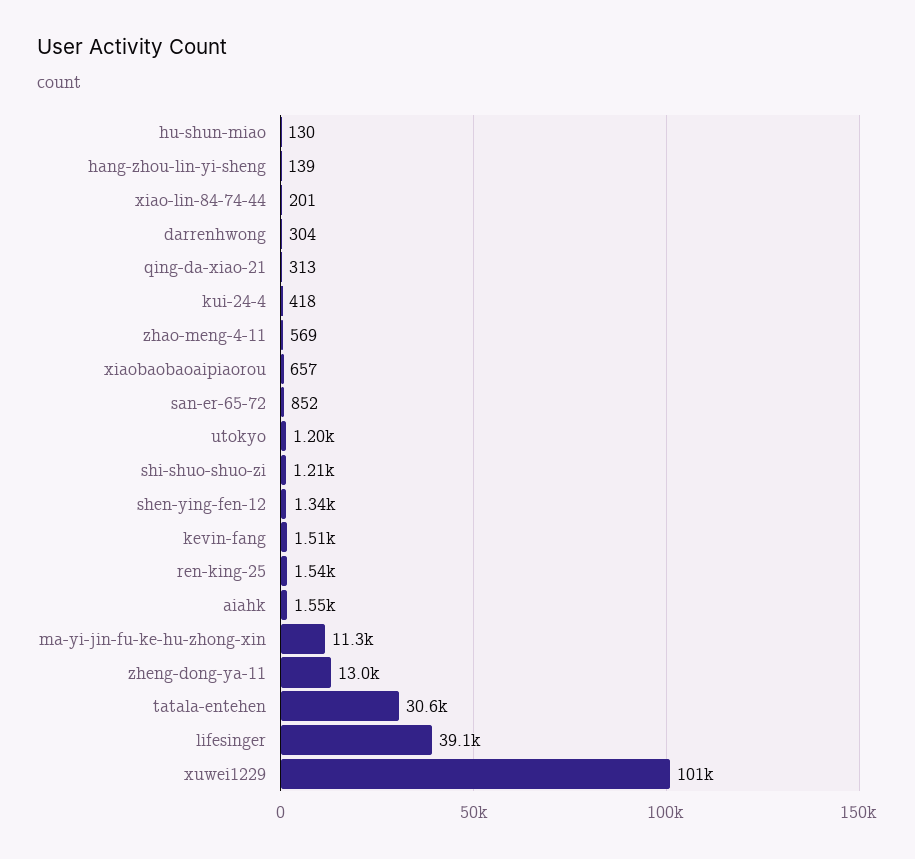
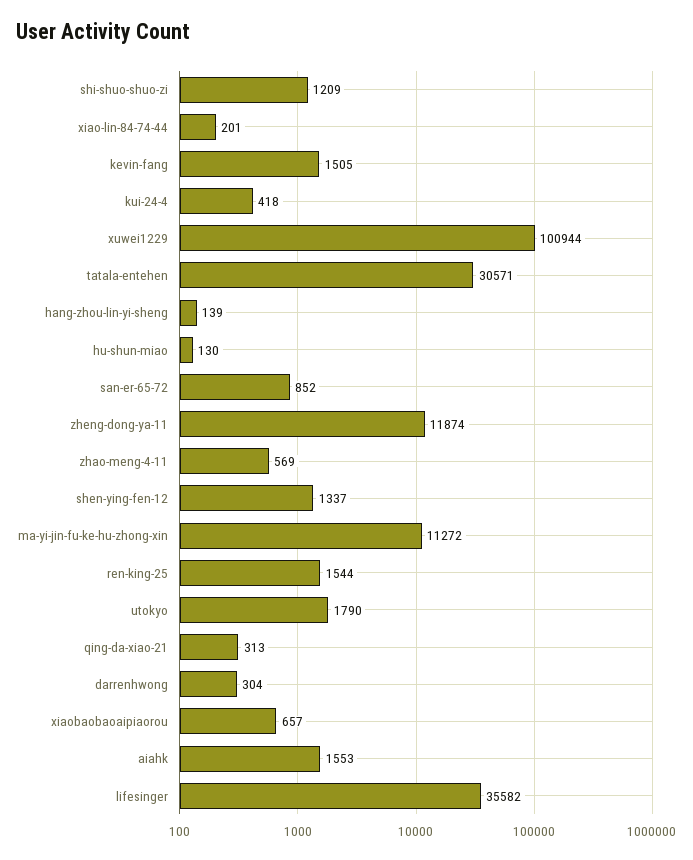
utokyo: 1200 -> 1790
zheng-dong-ya-11: 13000 -> 11874
lifesinger: 39100 -> 35582

